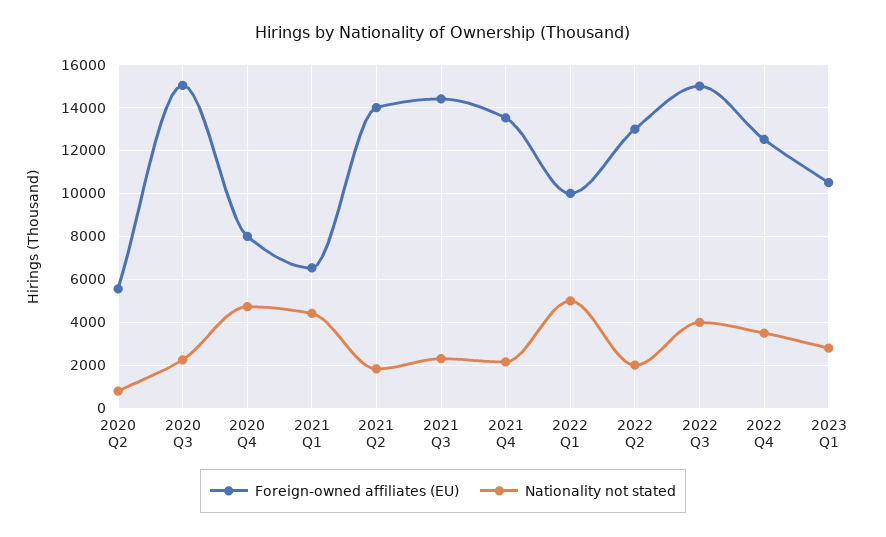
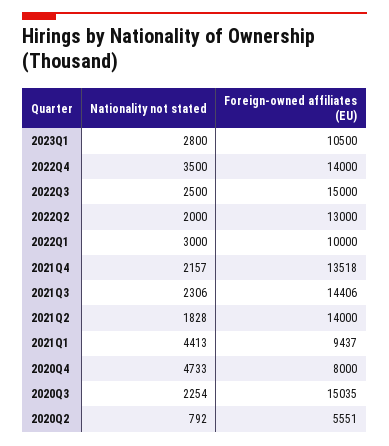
Foreign-owned affiliates (EU), 2021 Q1: 6500 -> 9437
Nationality not stated, 2022 Q1: 5000 -> 3000
Nationality not stated, 2022 Q3: 4000 -> 2500
Foreign-owned affiliates (EU), 2022 Q4: 12500 -> 14000

